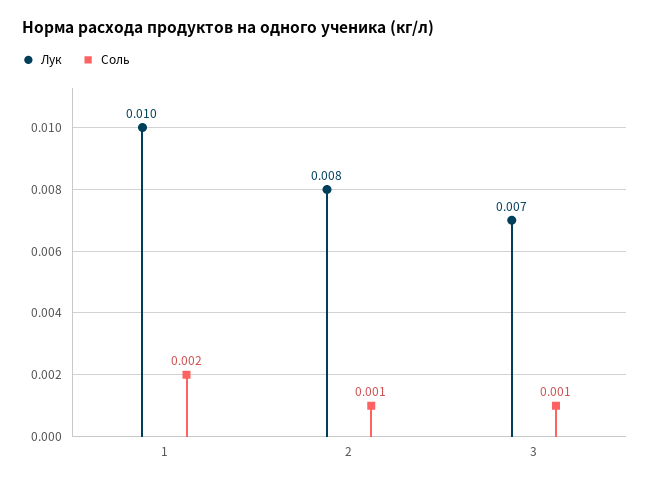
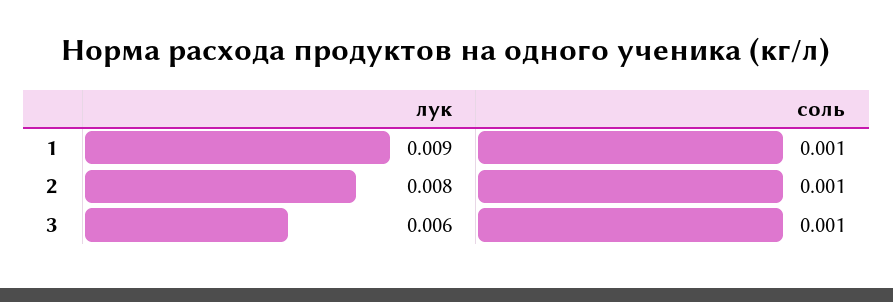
Лук, 1: 0.01 -> 0.009
Соль, 1: 0.002 -> 0.001
Лук, 3: 0.007 -> 0.006

